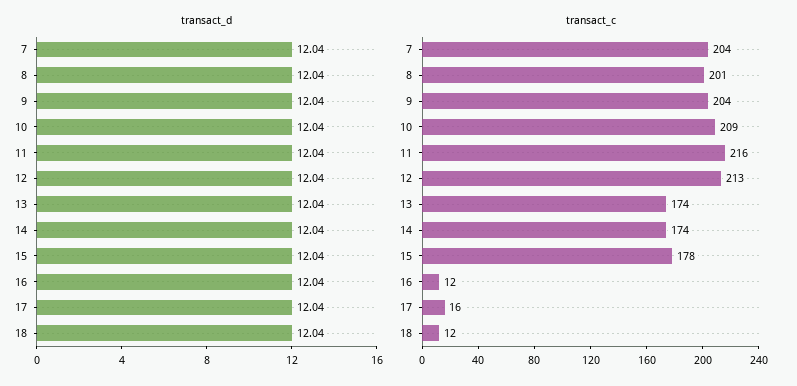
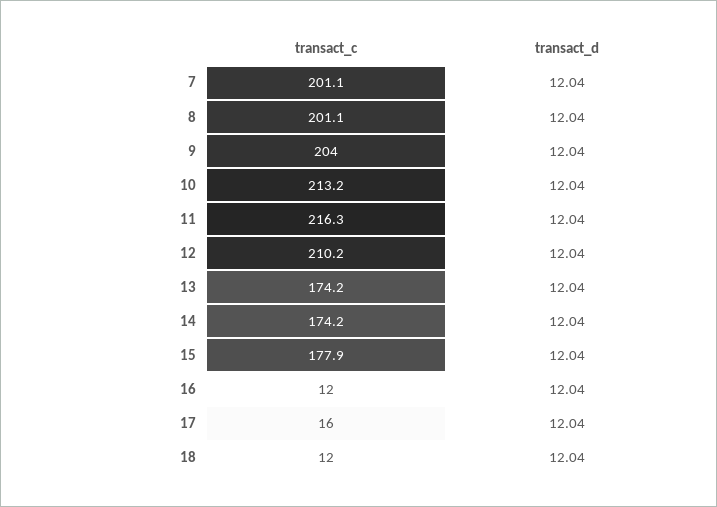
transact_c, 7: 204 -> 201.1
transact_c, 10: 209 -> 213.2
transact_c, 12: 213 -> 210.2

